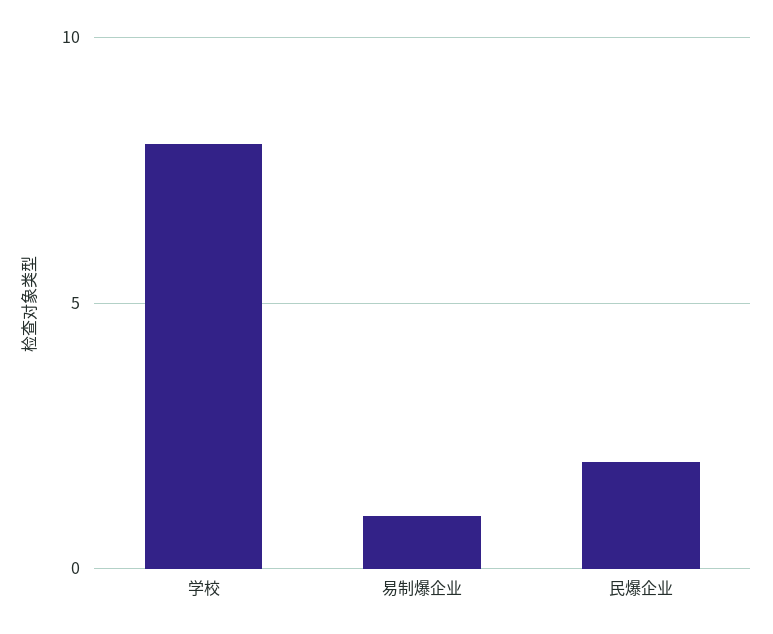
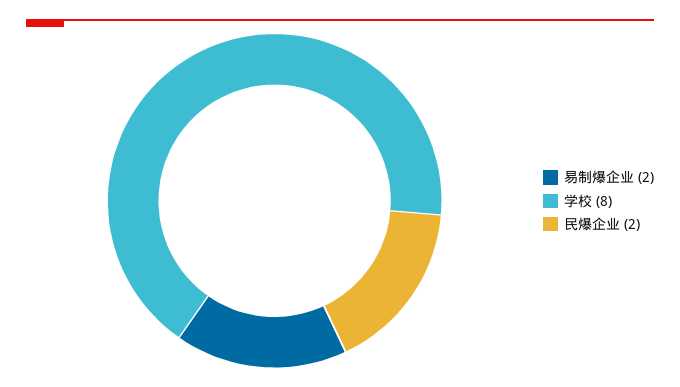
易制爆企业: 1 -> 2

